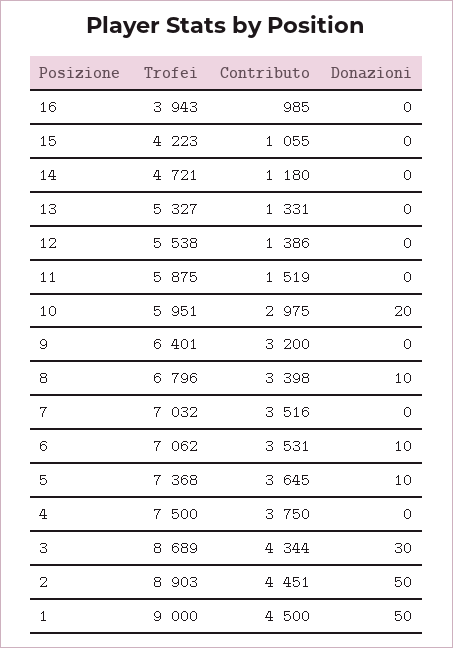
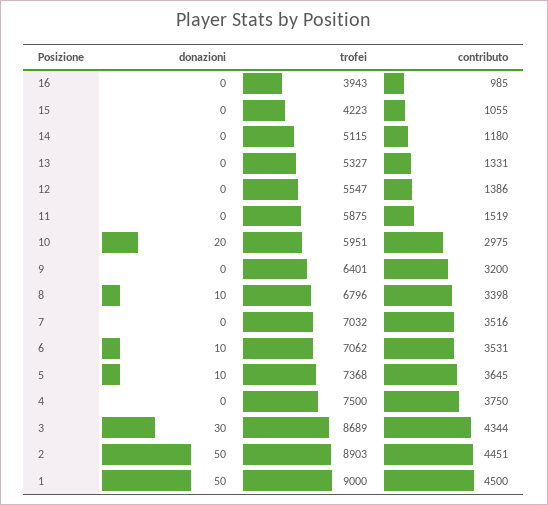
Trofei, 14: 4721 -> 5115
Trofei, 12: 5538 -> 5547

